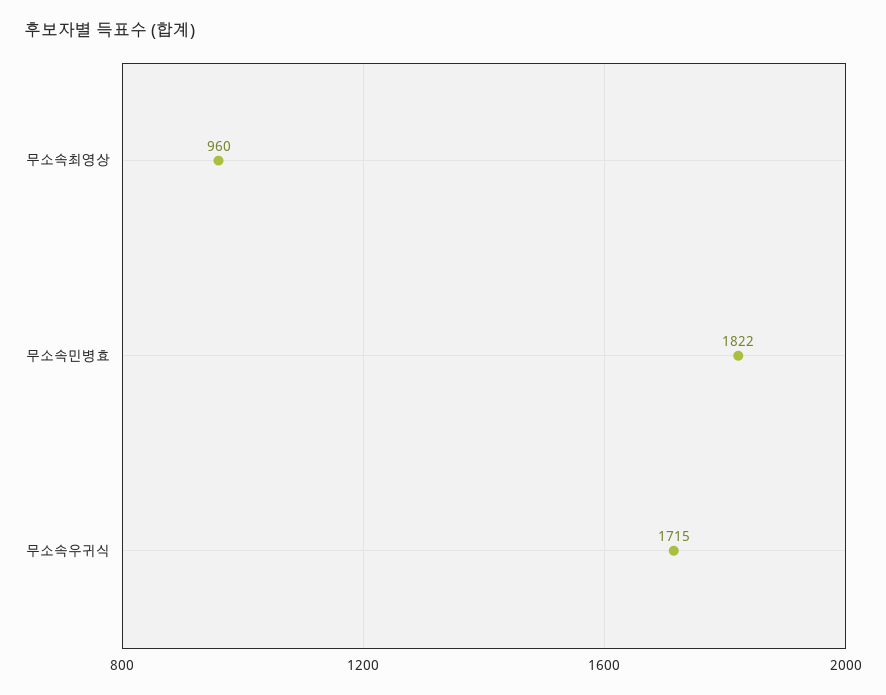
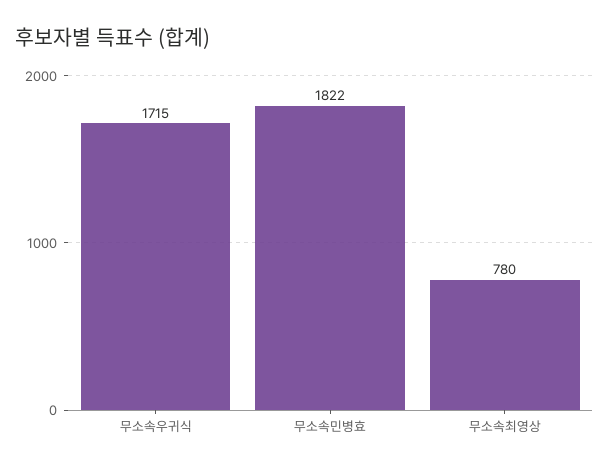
무소속최영상: 960 -> 780

